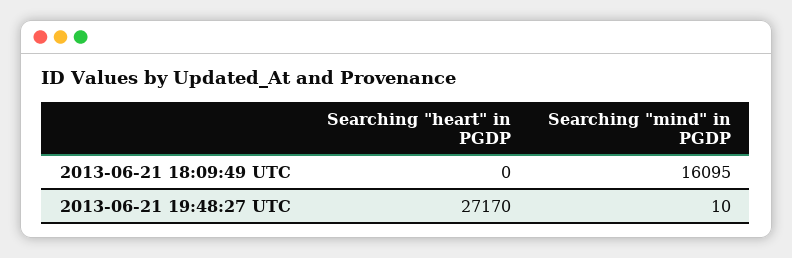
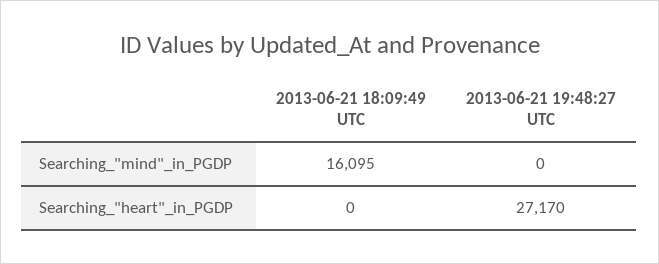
Searching "mind" in PGDP, 2013-06-21 19:48:27 UTC: 10 -> 0

